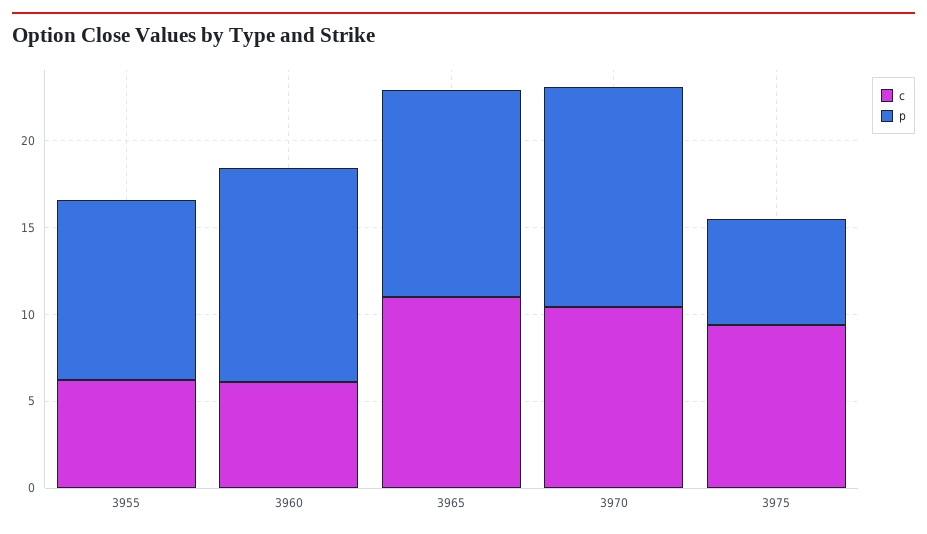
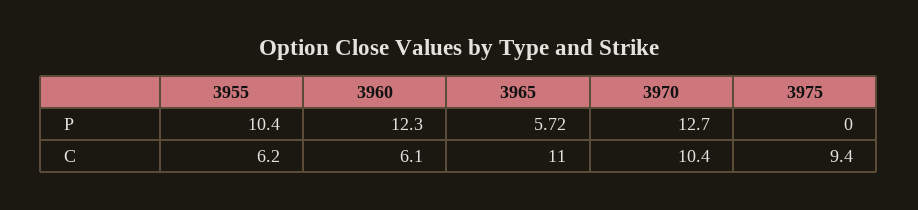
p, 3965: 12 -> 5.72
p, 3975: 6 -> 0

